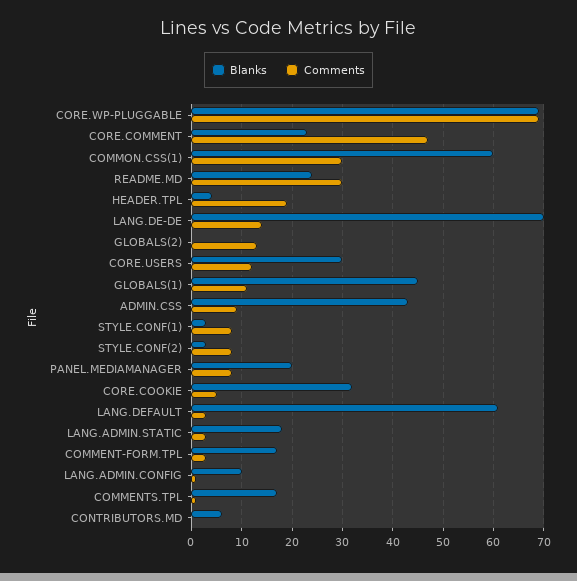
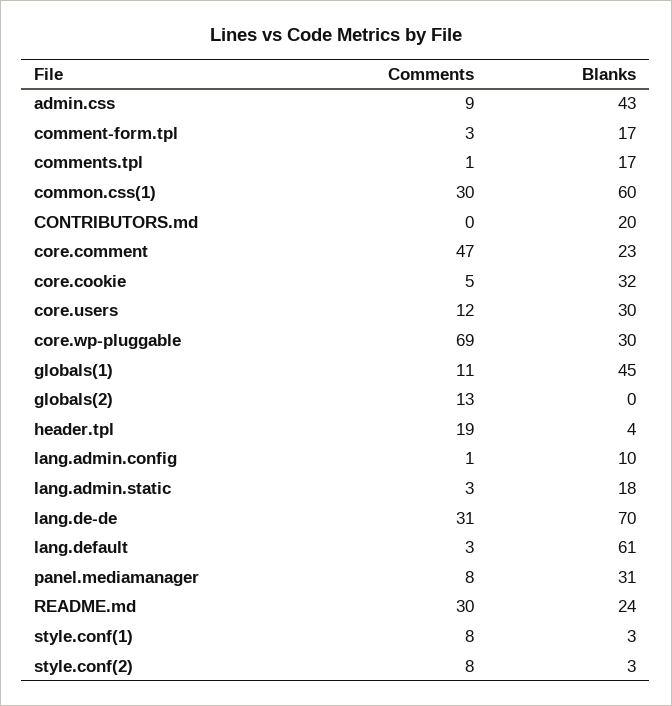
Blanks, CORE.WP-PLUGGABLE: 70 -> 30
Comments, LANG.DE-DE: 15 -> 31
Blanks, PANEL.MEDIAMANAGER: 20 -> 31
Blanks, CONTRIBUTORS.MD: 5 -> 20

